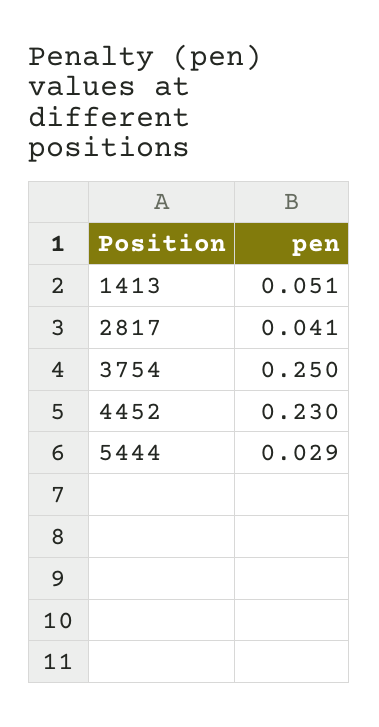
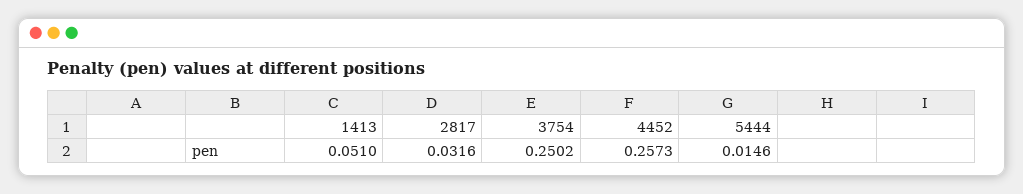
2817: 0.041 -> 0.0316
4452: 0.23 -> 0.2573
5444: 0.029 -> 0.0146

